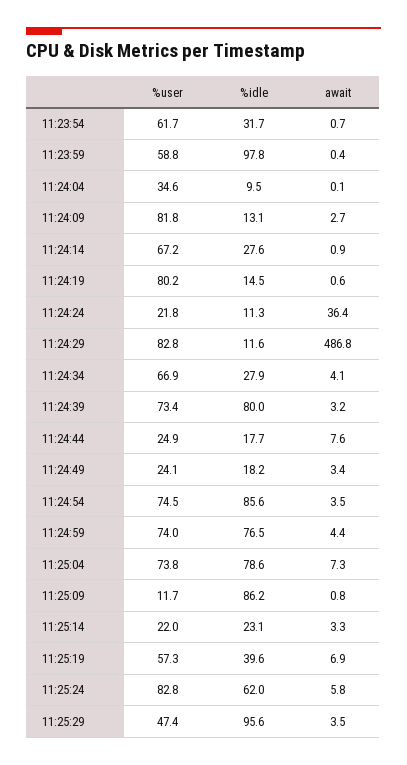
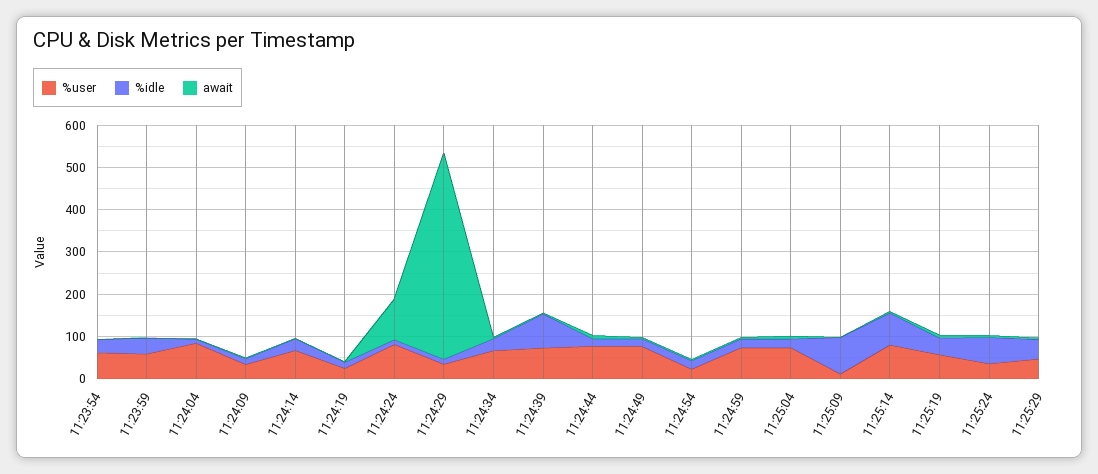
%idle, 11:23:59: 97.8 -> 40
%user, 11:24:04: 34.6 -> 80
%user, 11:24:09: 81.8 -> 40
%user, 11:24:19: 80.2 -> 20
%user, 11:24:24: 21.8 -> 80
await, 11:24:24: 36.4 -> 100
%user, 11:24:29: 82.8 -> 40
%user, 11:24:44: 24.9 -> 80
%user, 11:24:49: 24.1 -> 80
%user, 11:24:54: 74.5 -> 20
%idle, 11:24:54: 85.6 -> 20
%idle, 11:24:59: 76.5 -> 20
%idle, 11:25:04: 78.6 -> 20
%user, 11:25:14: 22 -> 80
%idle, 11:25:14: 23.1 -> 80
%user, 11:25:24: 82.8 -> 40
%idle, 11:25:29: 95.6 -> 40

